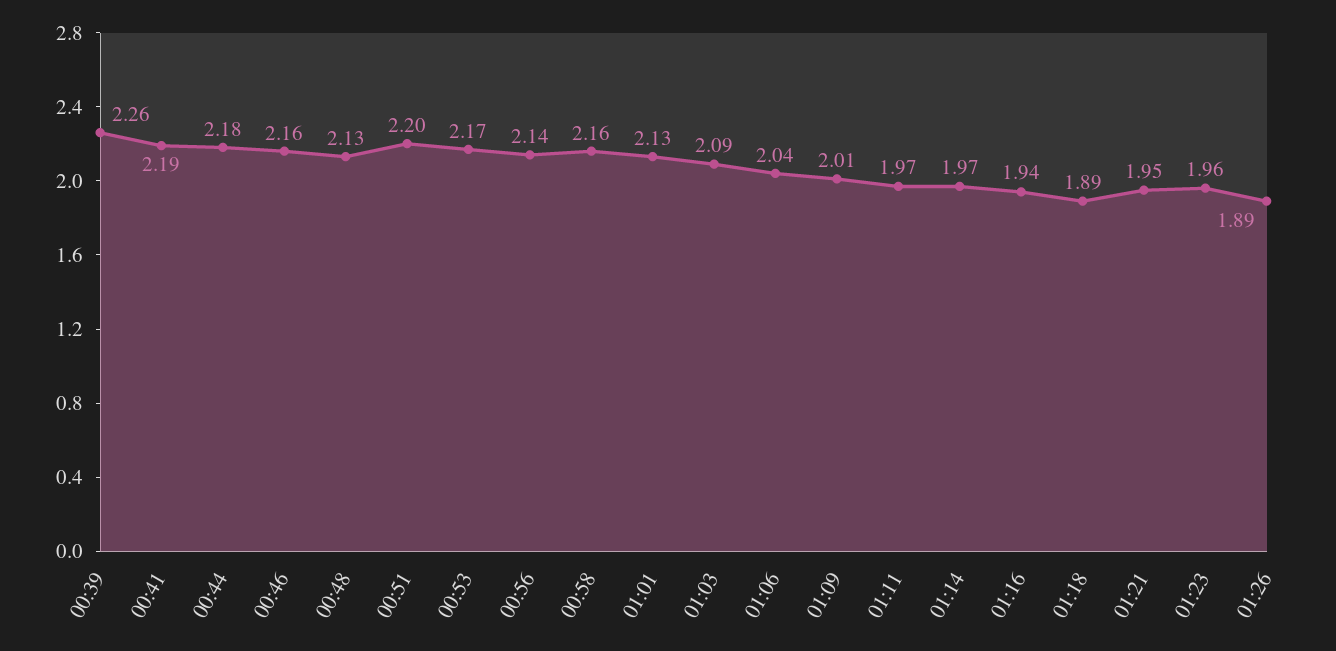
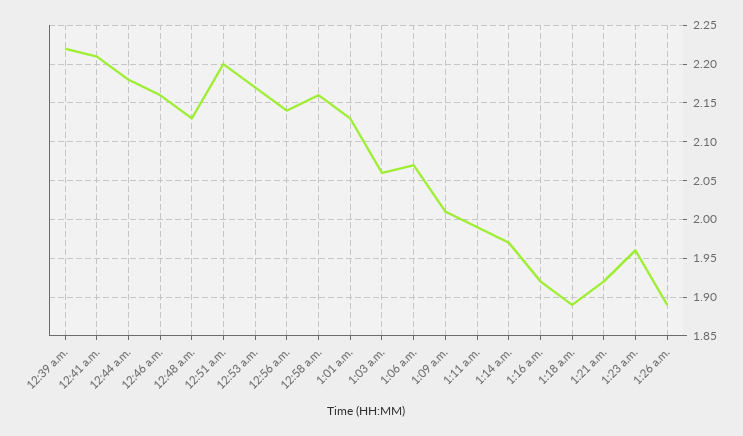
00:39: 2.26 -> 2.22
00:41: 2.19 -> 2.21
01:03: 2.09 -> 2.06
01:06: 2.04 -> 2.07
01:11: 1.97 -> 1.99
01:16: 1.94 -> 1.92
01:21: 1.95 -> 1.92

